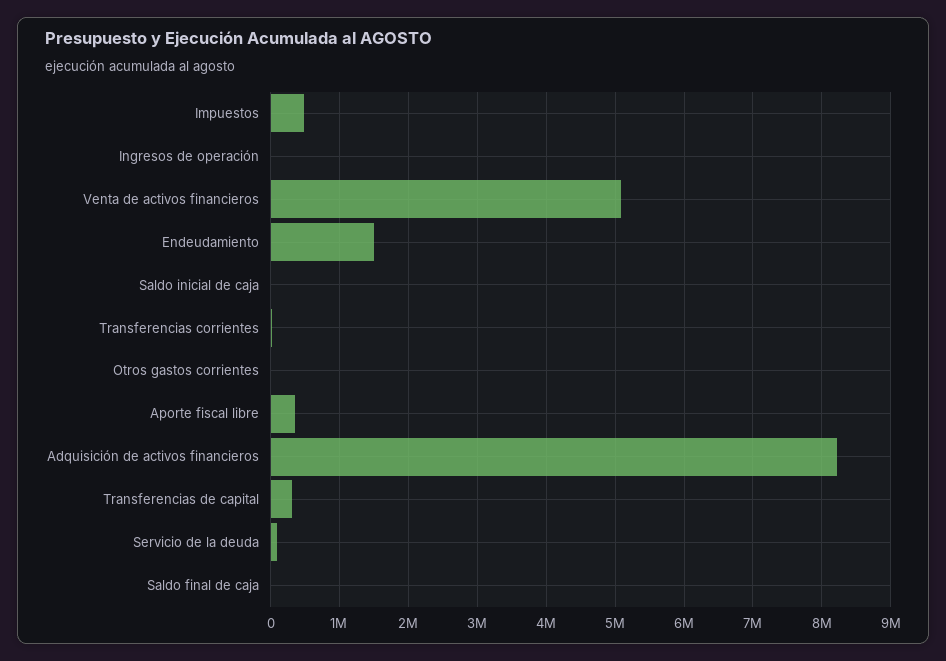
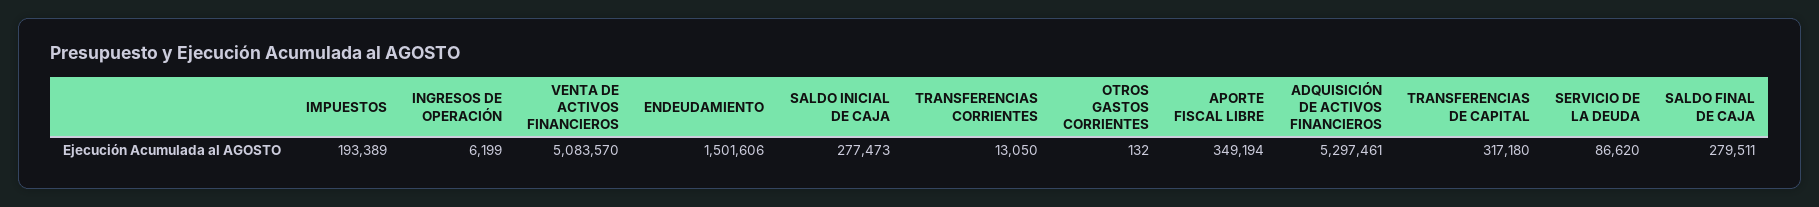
Impuestos: 500000 -> 193389
Saldo inicial de caja: 0 -> 277473
Adquisición de activos financieros: 8200000 -> 5297461
Saldo final de caja: 0 -> 279511

